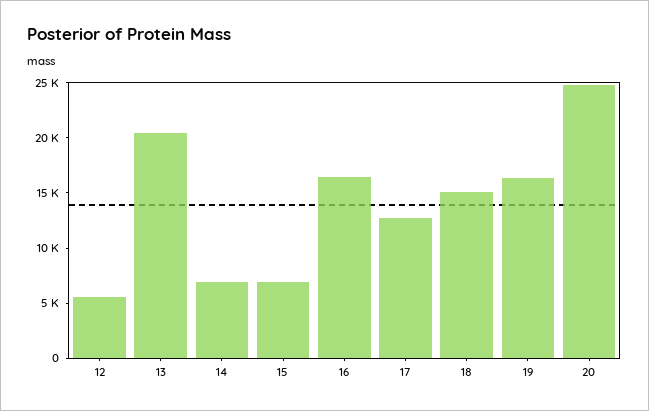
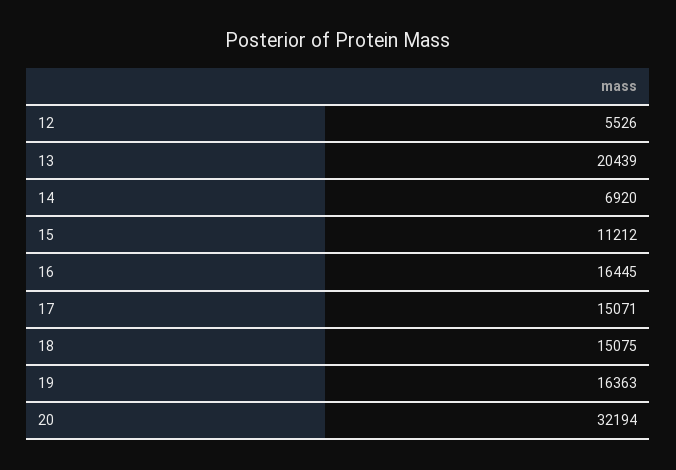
15: 7000 -> 11212
17: 13000 -> 15071
20: 25000 -> 32194

